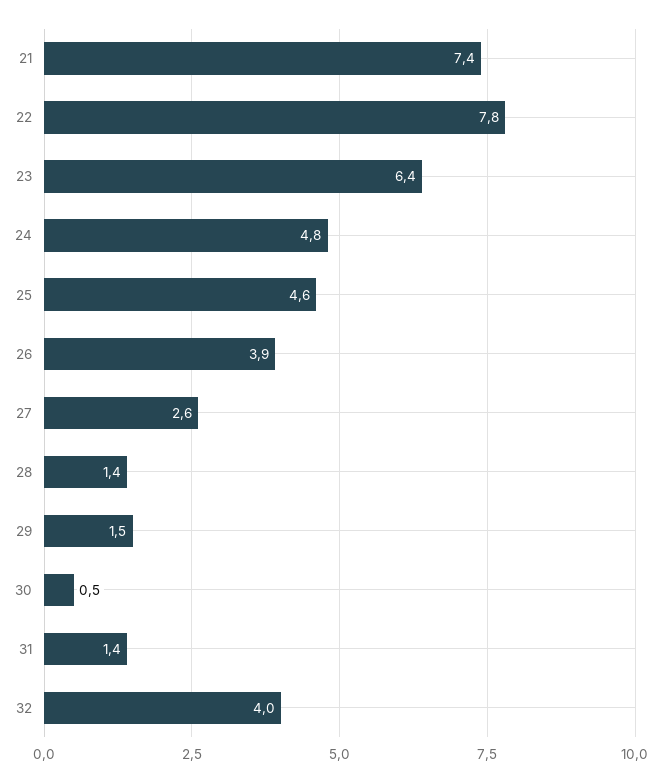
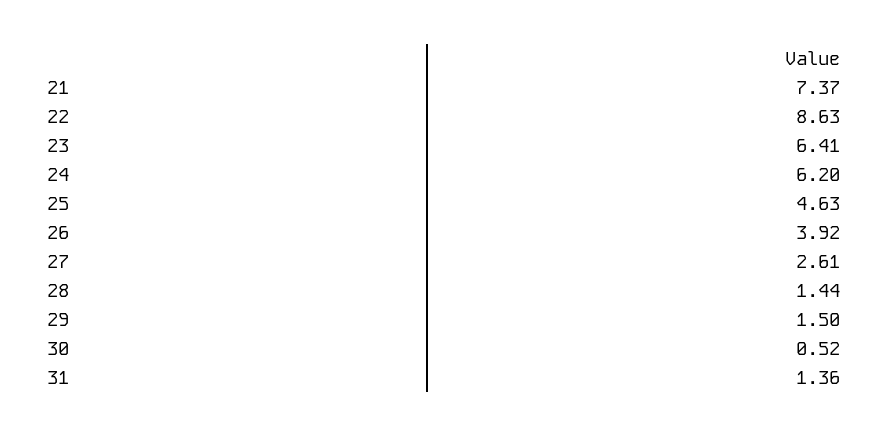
22: 7.8 -> 8.63
24: 4.8 -> 6.2
32: 4 -> none

